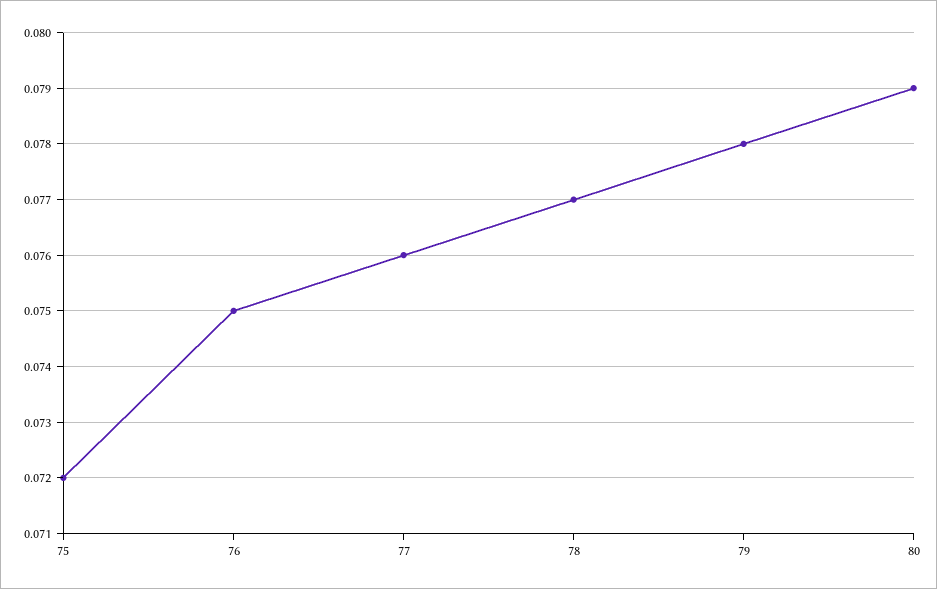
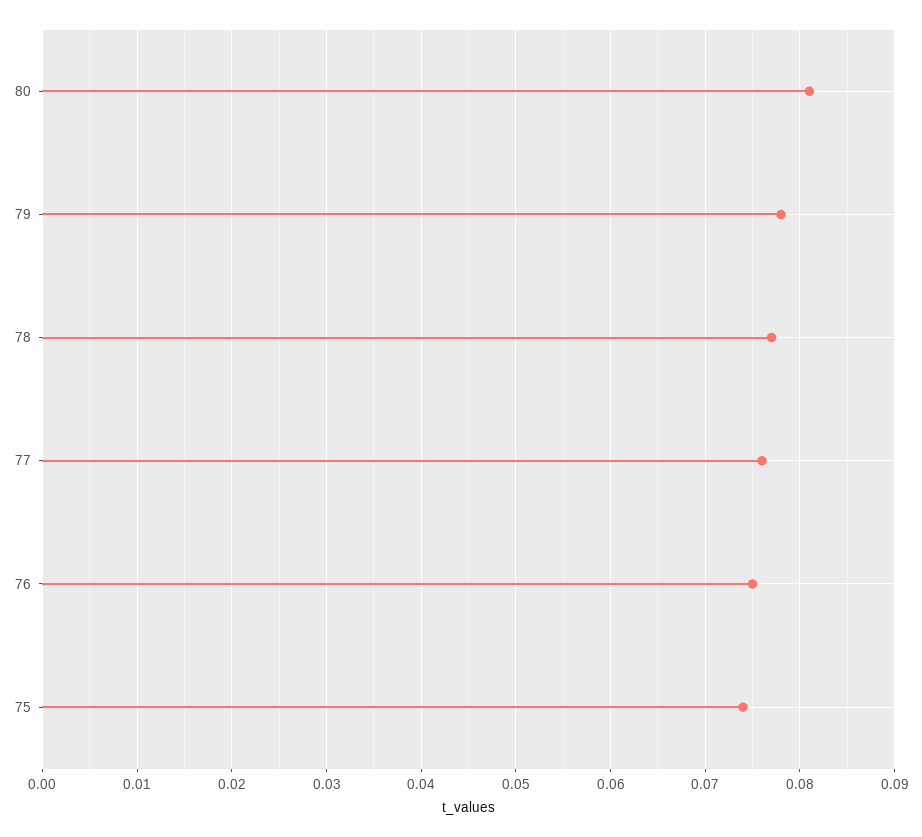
75: 0.072 -> 0.074
80: 0.079 -> 0.081

